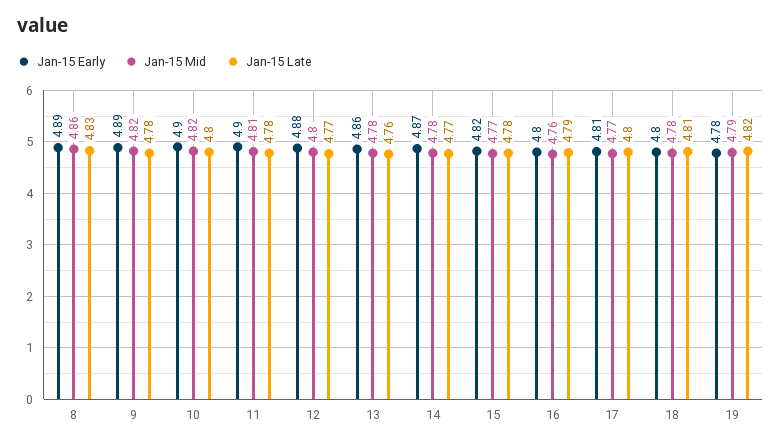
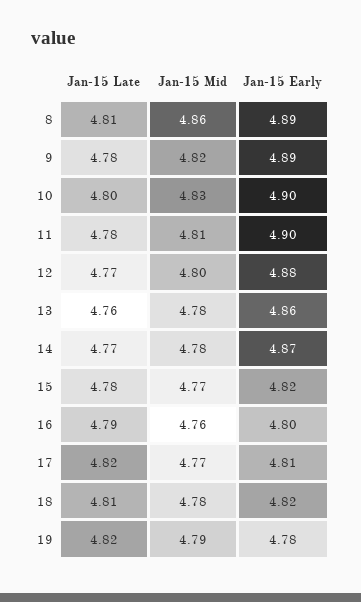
Jan-15 Late, 8: 4.83 -> 4.81
Jan-15 Mid, 10: 4.82 -> 4.83
Jan-15 Late, 17: 4.8 -> 4.82
Jan-15 Early, 18: 4.8 -> 4.82

